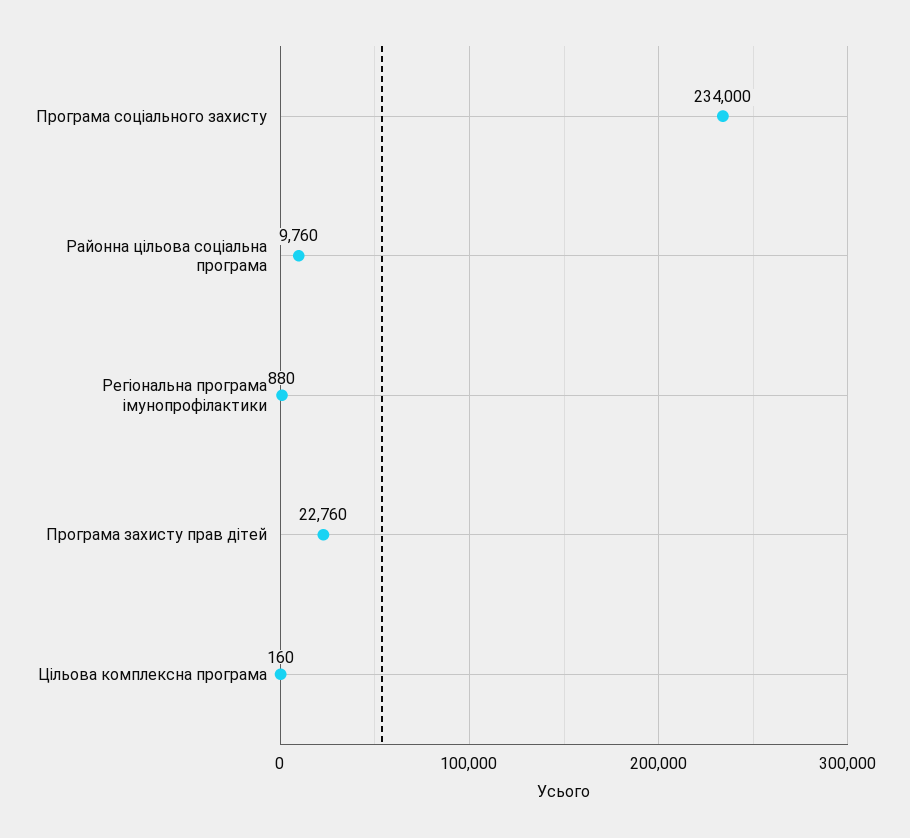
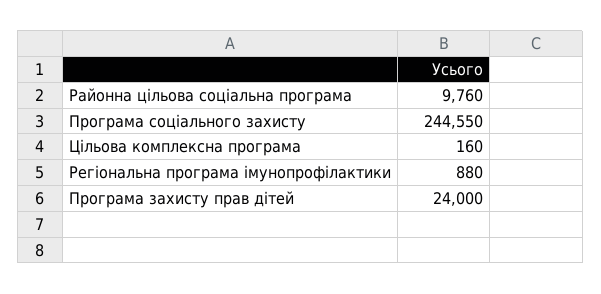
Програма соціального захисту: 234000 -> 244550
Програма захисту прав дітей: 22760 -> 24000

